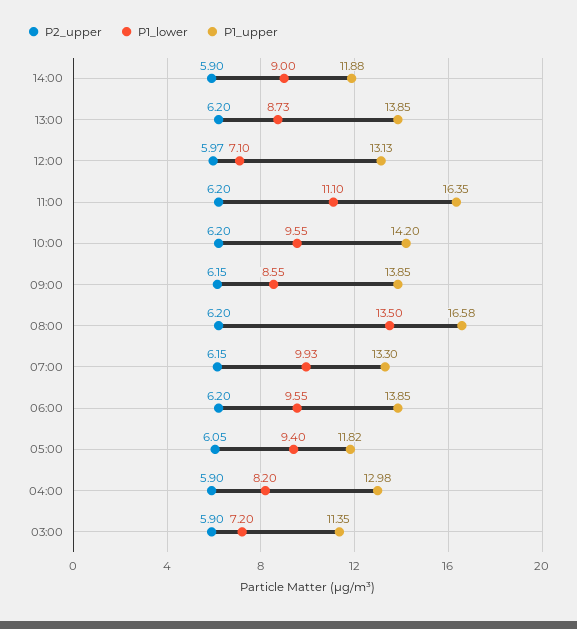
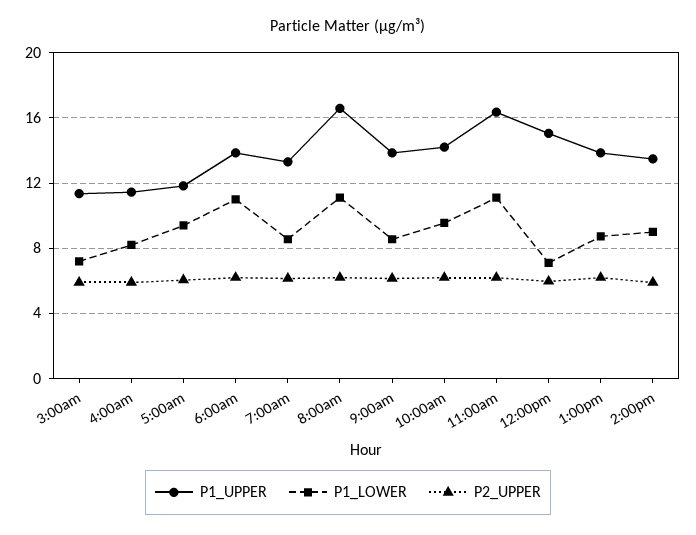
P1_upper, 14:00: 11.88 -> 13.5
P1_upper, 12:00: 13.13 -> 15
P1_lower, 08:00: 13.5 -> 11
P1_lower, 07:00: 9.93 -> 8.5
P1_lower, 06:00: 9.55 -> 11
P1_upper, 04:00: 12.98 -> 11.5

